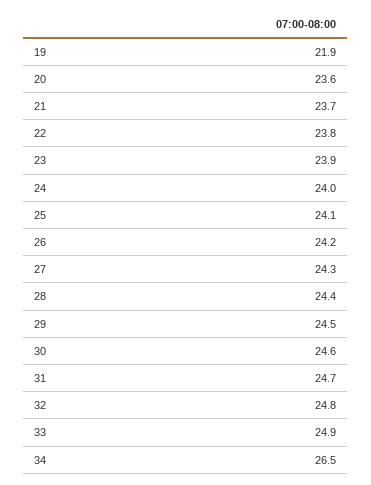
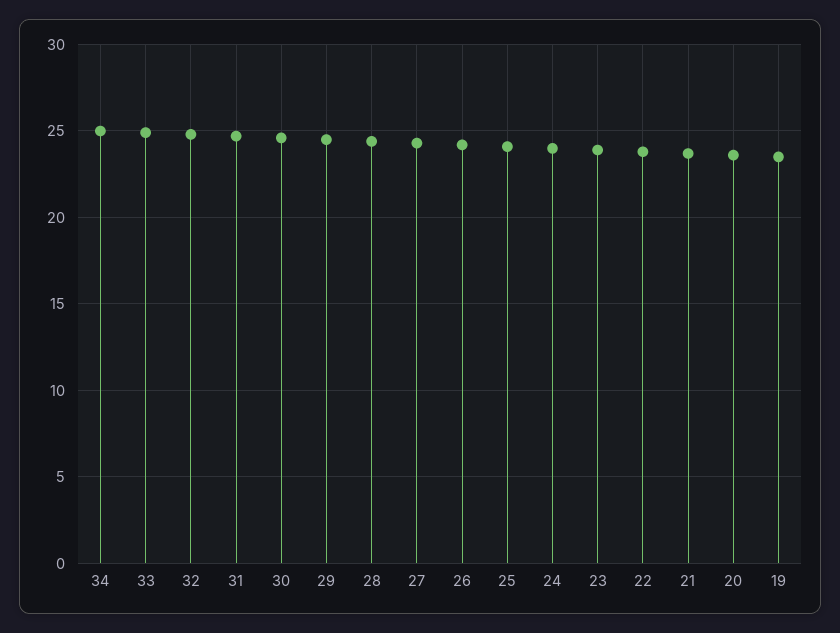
19: 21.9 -> 23.5
34: 26.5 -> 25

